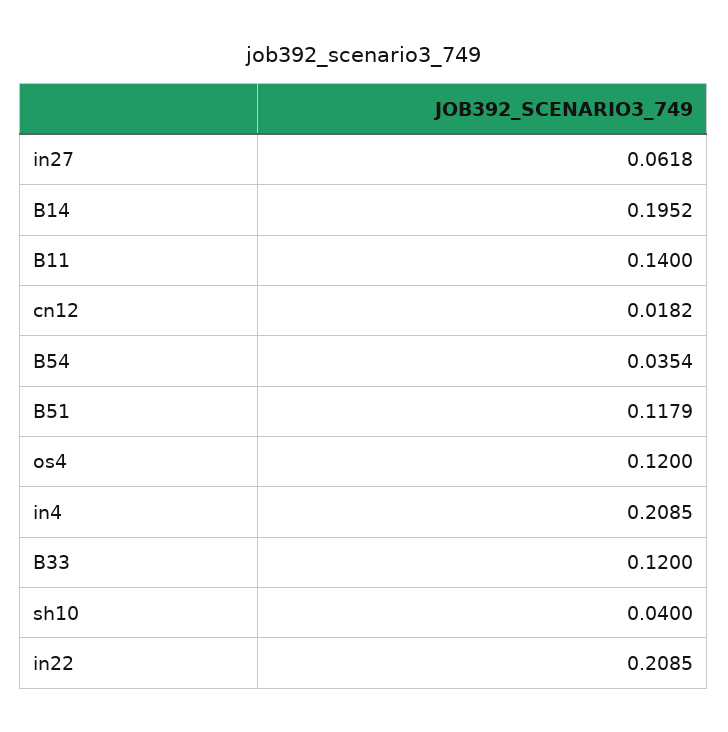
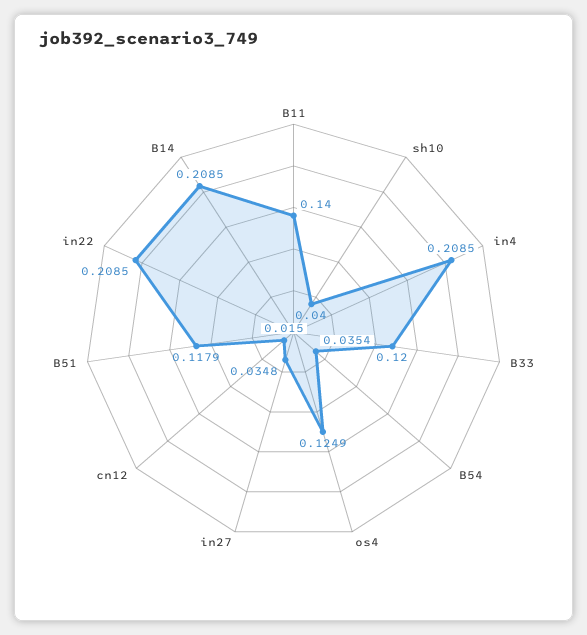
in27: 0.0618 -> 0.0348
B14: 0.1952 -> 0.2085
cn12: 0.0182 -> 0.015
os4: 0.12 -> 0.1249

